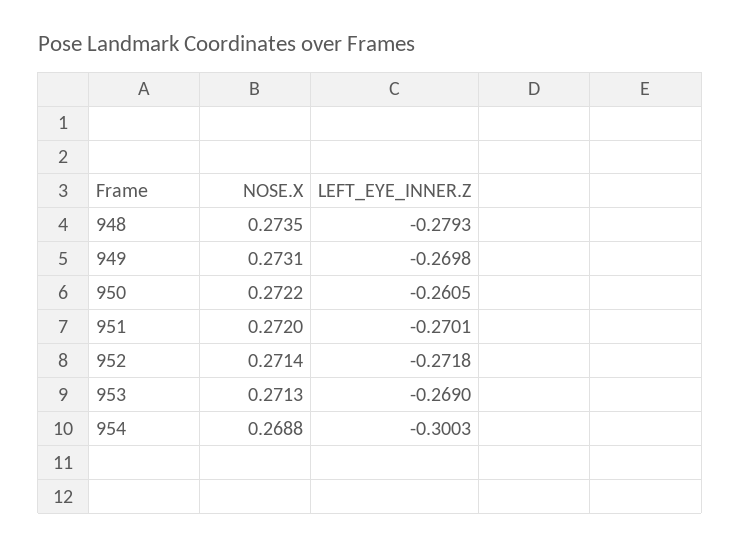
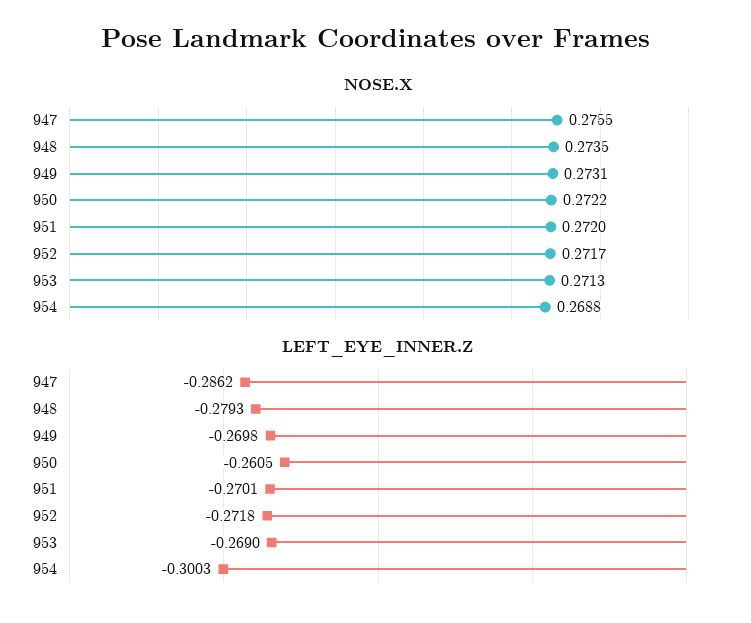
NOSE.X, 952: 0.2714 -> 0.2717
NOSE.X, 947: none -> 0.2755
LEFT_EYE_INNER.Z, 947: none -> -0.2862

